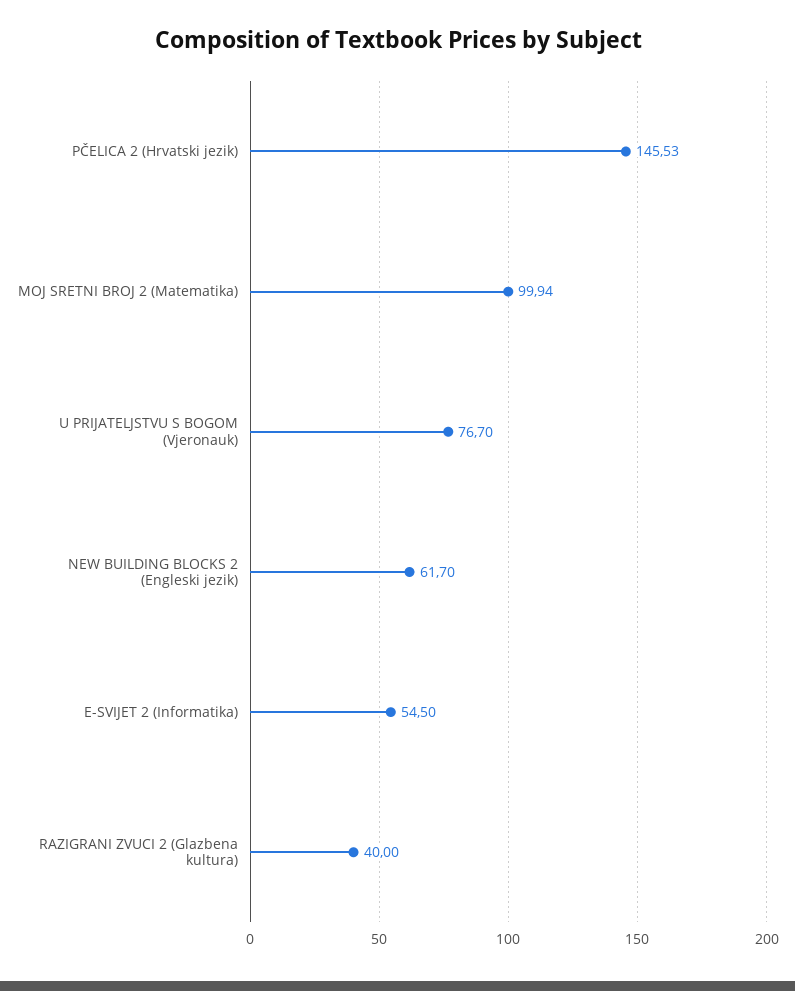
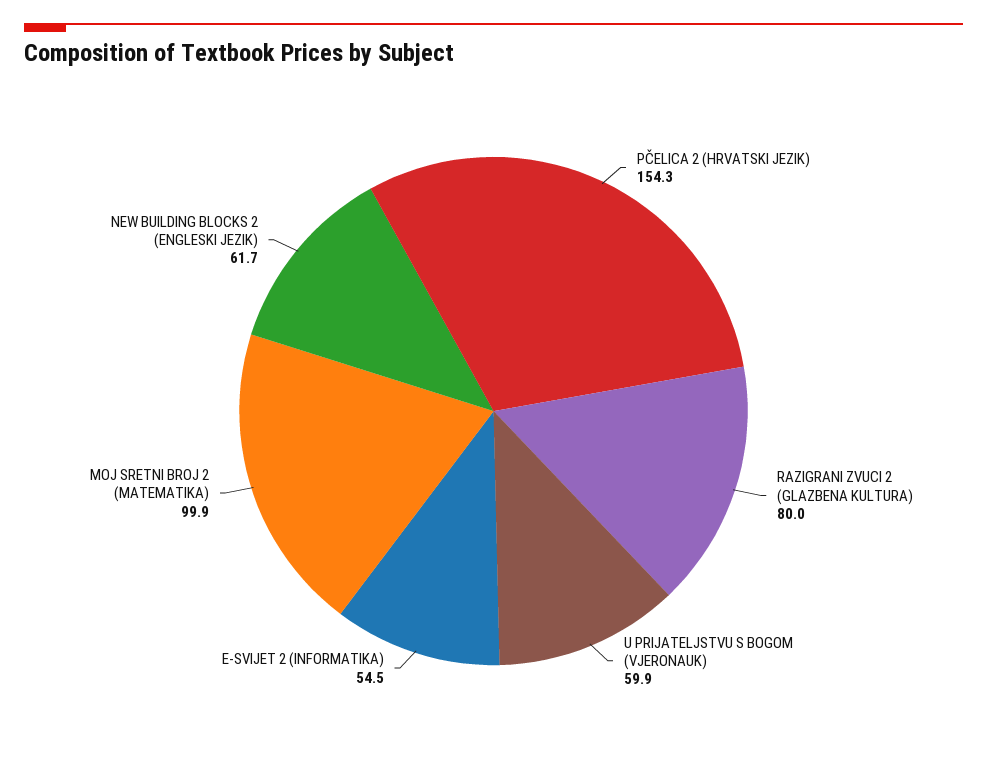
PČELICA 2 (Hrvatski jezik): 145.53 -> 154.3
U PRIJATELJSTVU S BOGOM (Vjeronauk): 76.7 -> 59.9
RAZIGRANI ZVUCI 2 (Glazbena kultura): 40 -> 80

